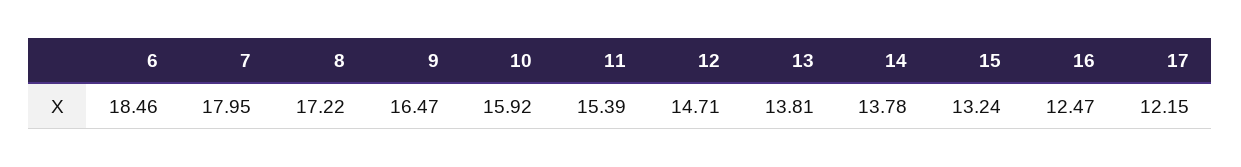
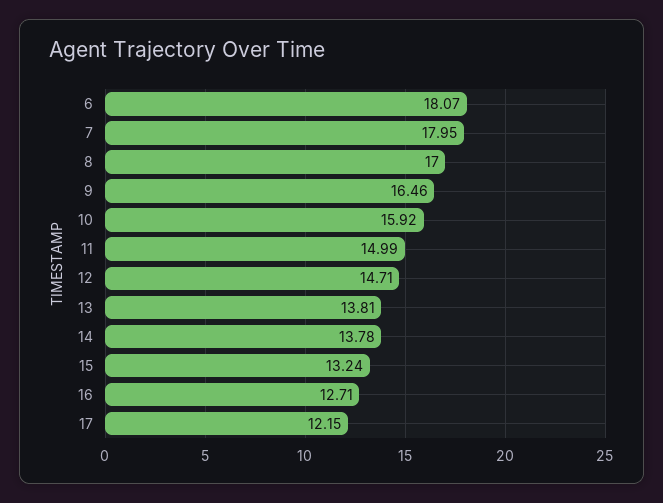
6: 18.46 -> 18.07
8: 17.22 -> 17
9: 16.47 -> 16.46
11: 15.39 -> 14.99
16: 12.47 -> 12.71

